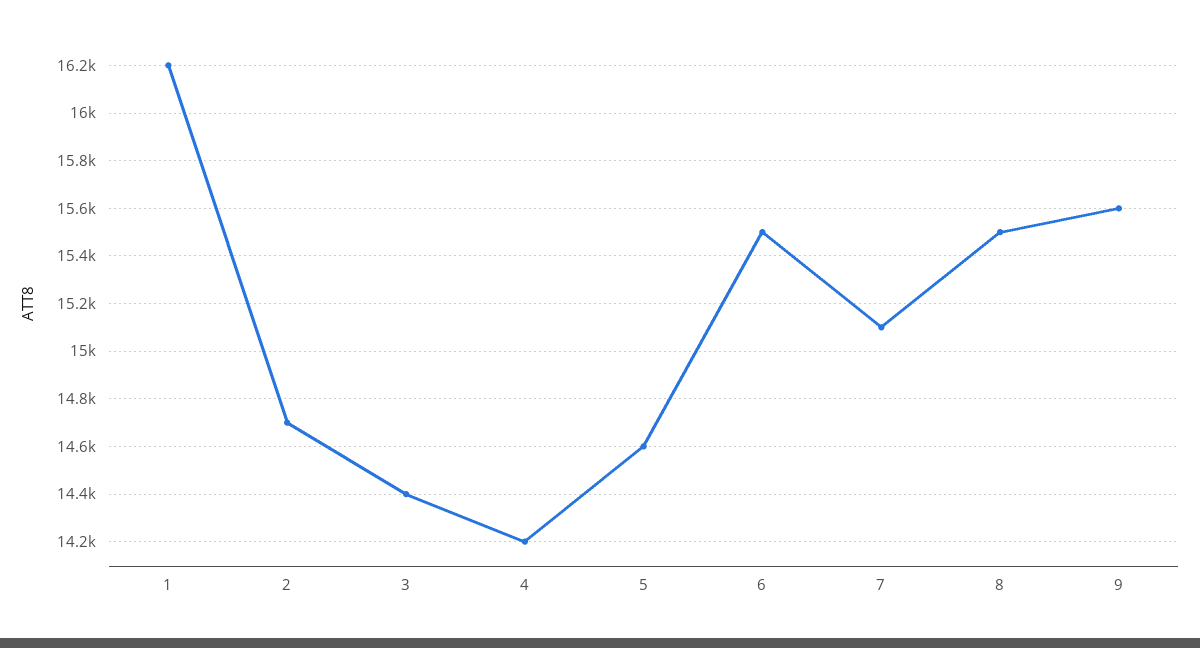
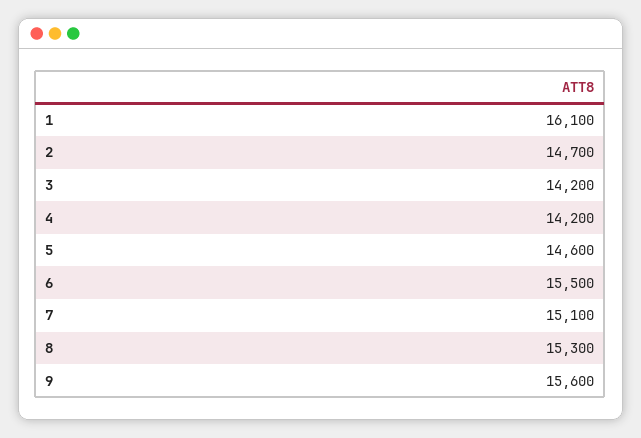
1: 16200 -> 16100
3: 14400 -> 14200
8: 15500 -> 15300

